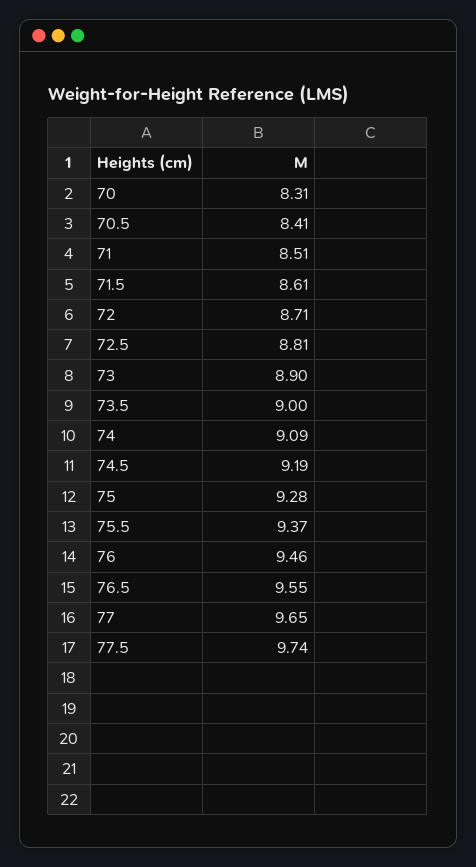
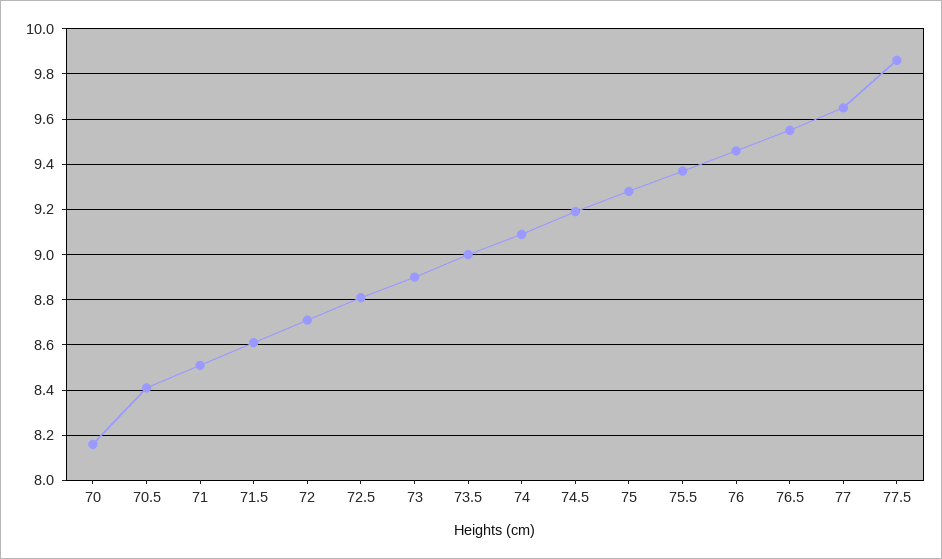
70: 8.31 -> 8.15
77.5: 9.74 -> 9.85

